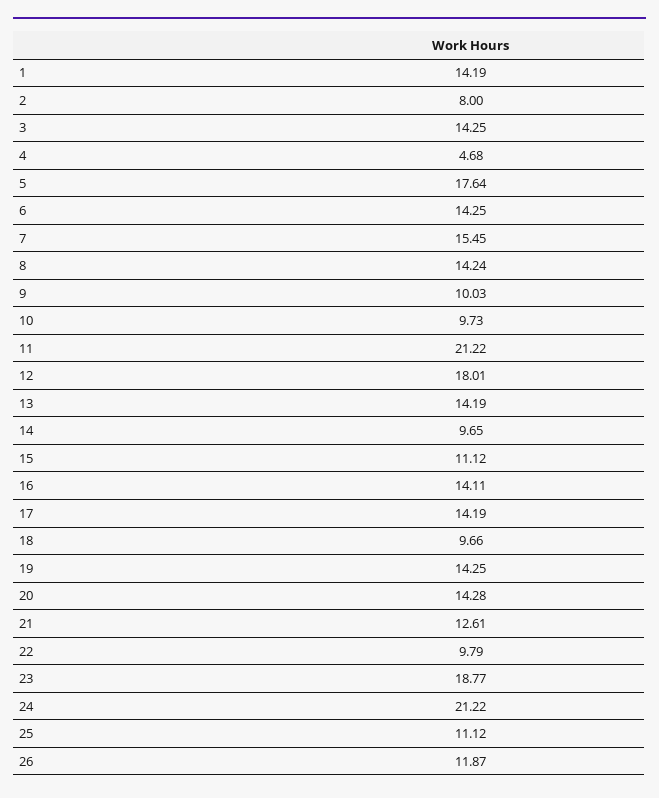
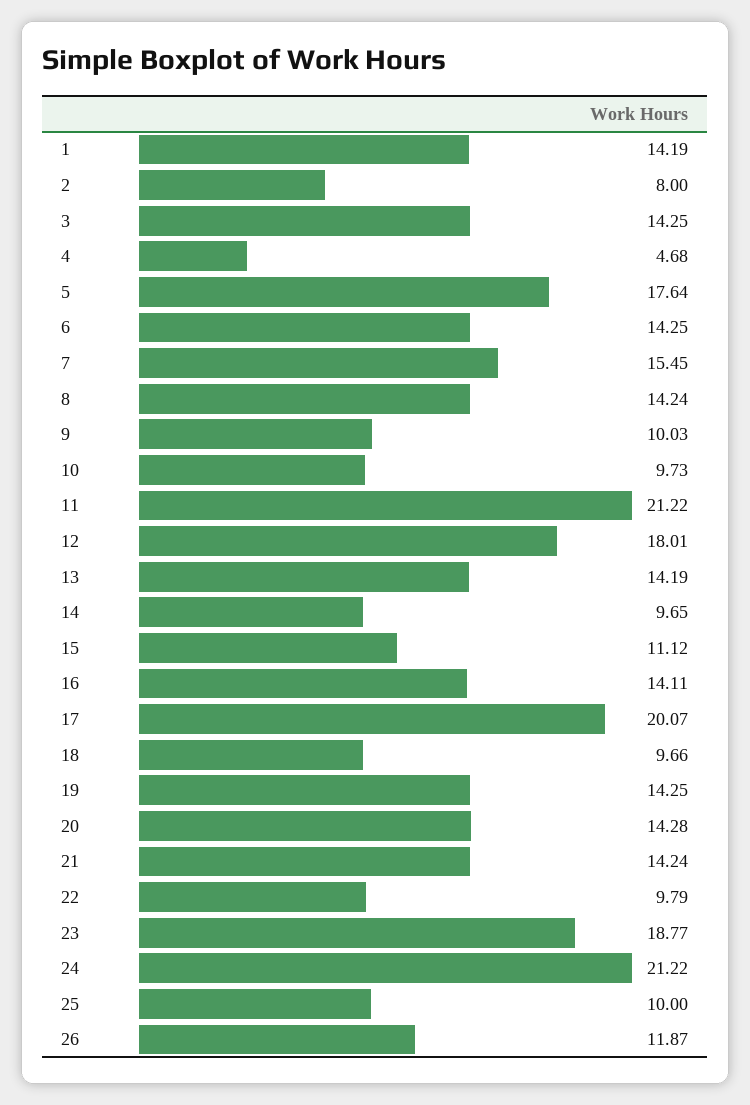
17: 14.19 -> 20.07
21: 12.61 -> 14.24
25: 11.12 -> 10

